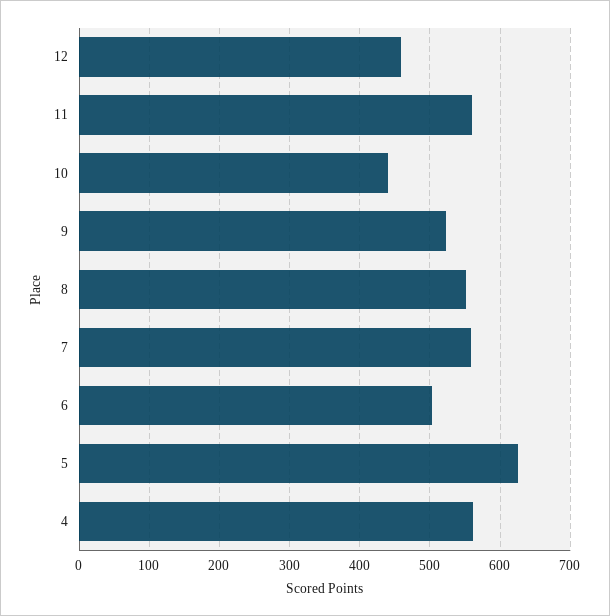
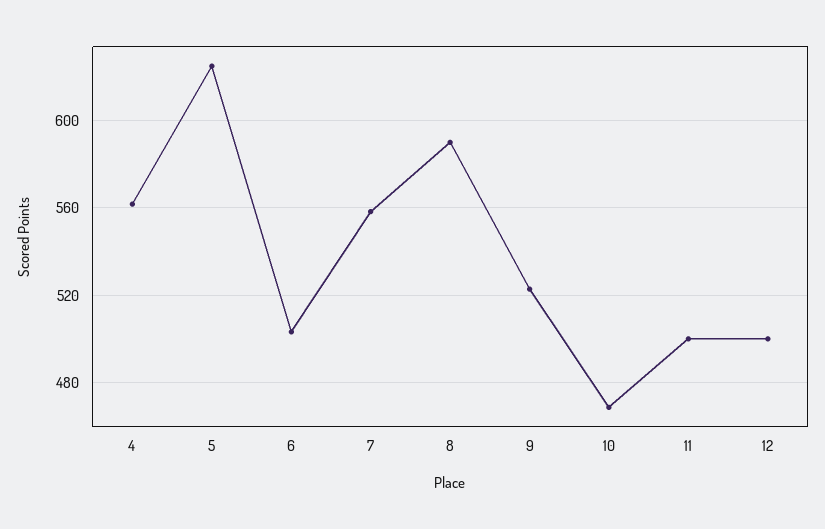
12: 460 -> 500
11: 560 -> 500
10: 440 -> 470
8: 550 -> 590

